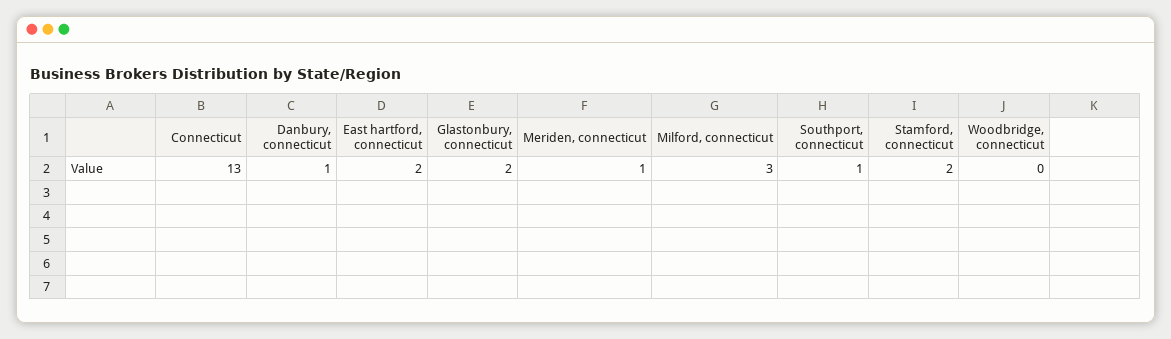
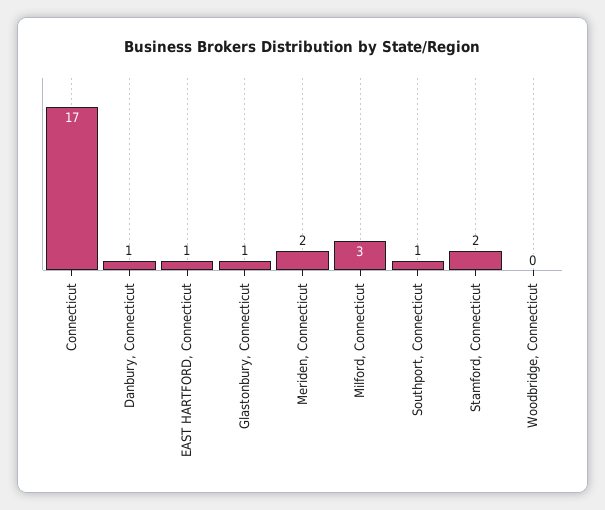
Connecticut: 13 -> 17
East hartford, connecticut: 2 -> 1
Glastonbury, connecticut: 2 -> 1
Meriden, connecticut: 1 -> 2

